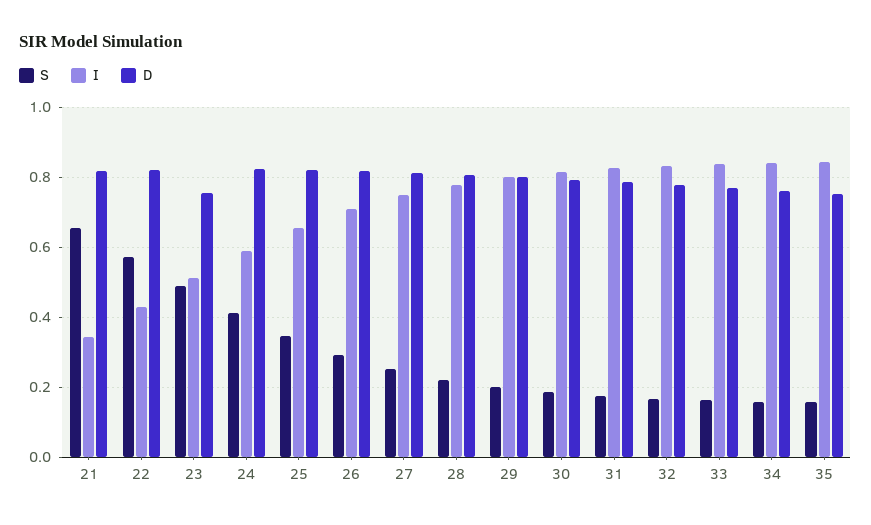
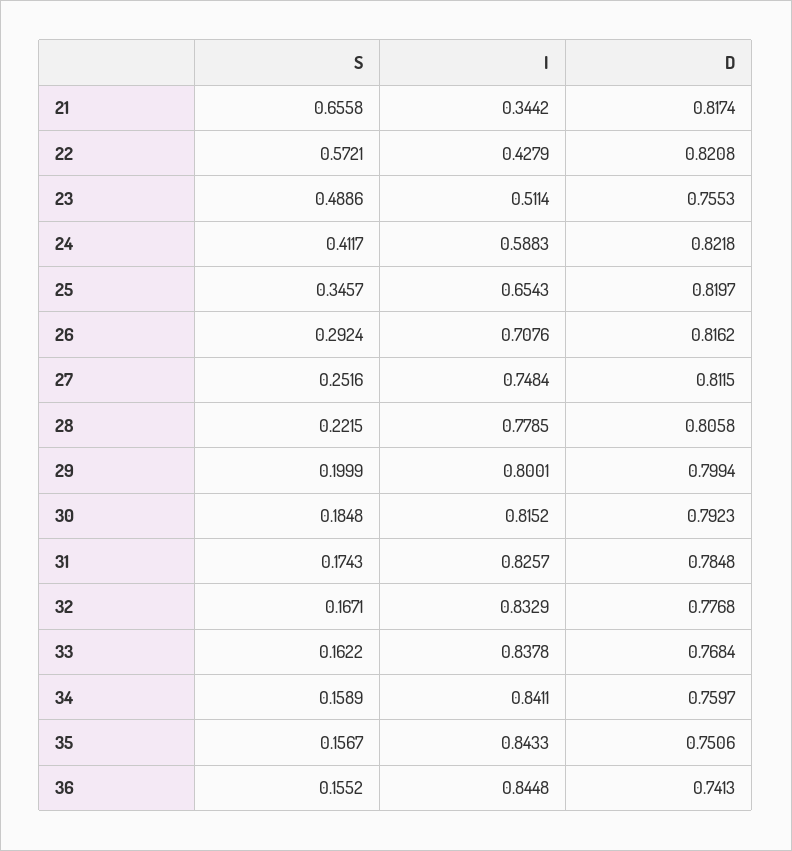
S, 36: none -> 0.1552
I, 36: none -> 0.8448
D, 36: none -> 0.7413

